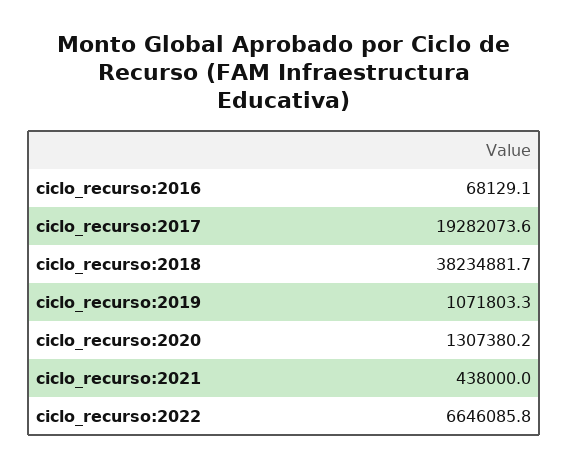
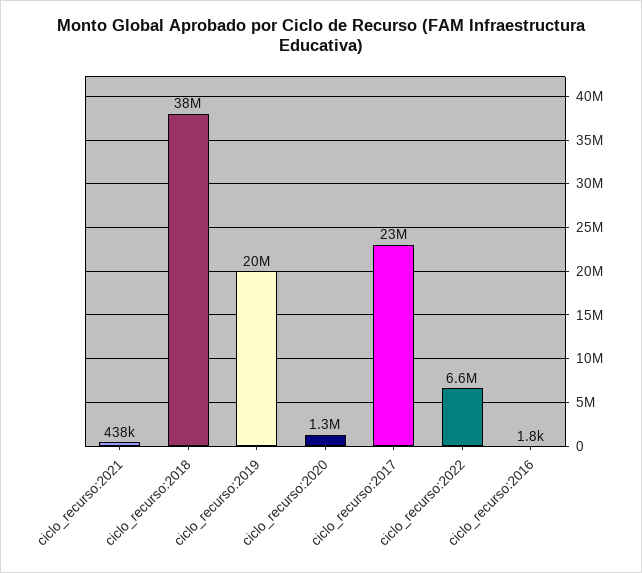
ciclo_recurso:2016: 68129.1 -> 1800
ciclo_recurso:2017: 19282073.6 -> 23000000
ciclo_recurso:2019: 1071803.3 -> 20000000

